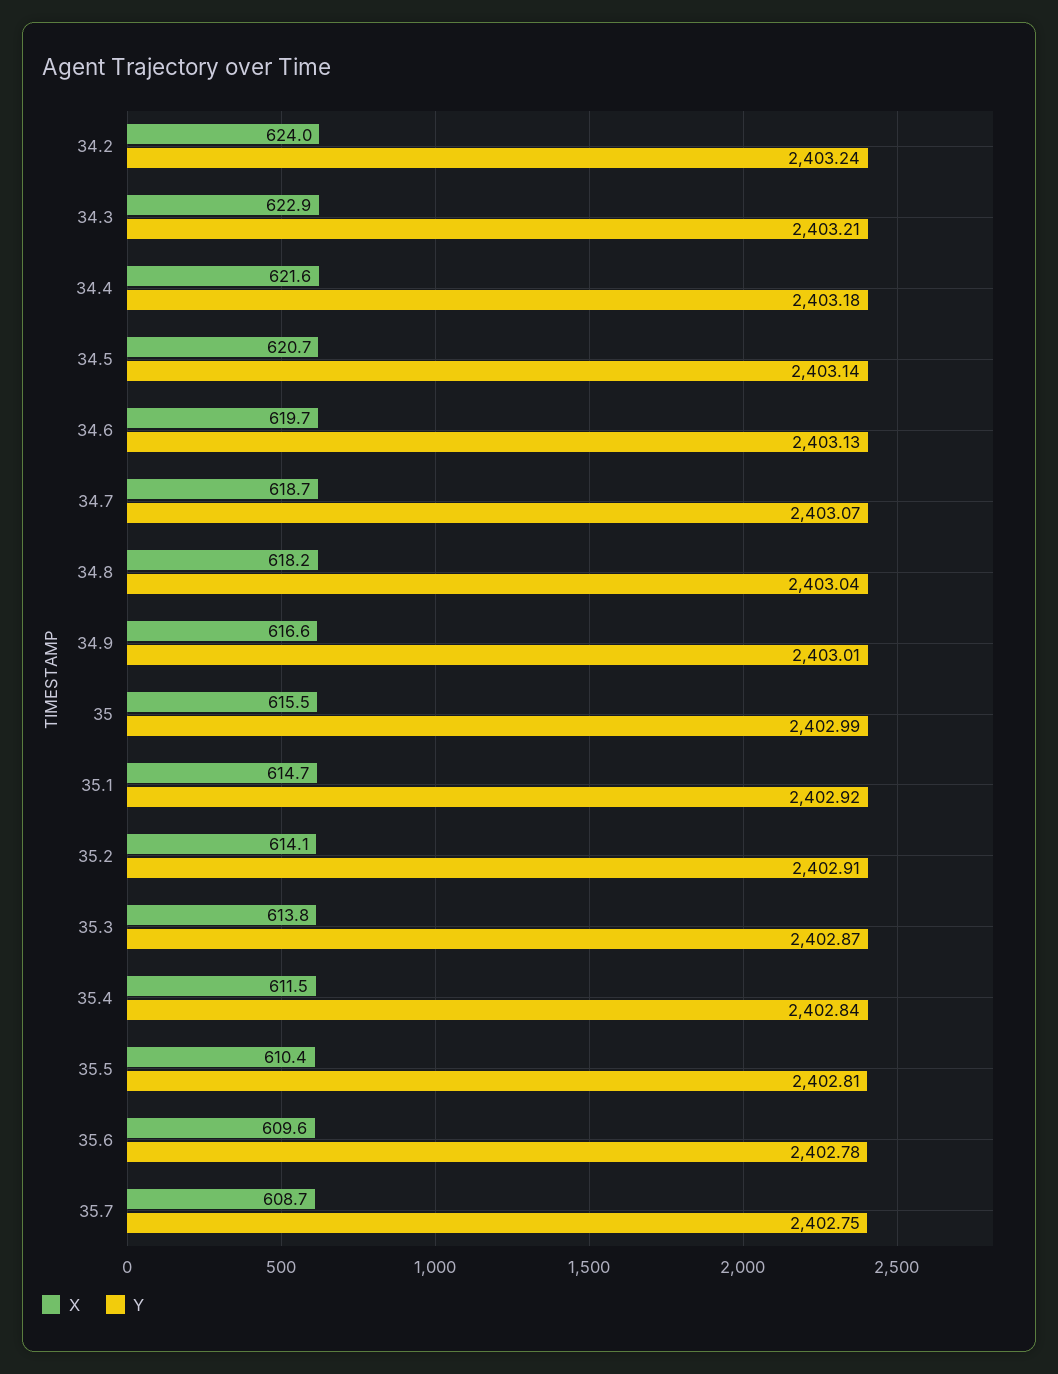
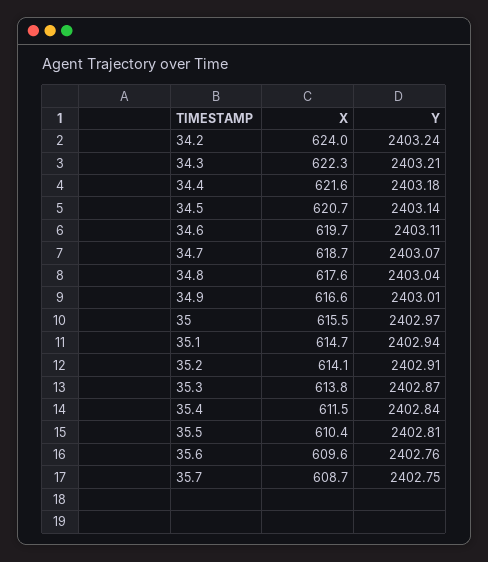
X, 34.3: 622.9 -> 622.3
Y, 34.6: 2403.13 -> 2403.11
X, 34.8: 618.2 -> 617.6
Y, 35: 2402.99 -> 2402.97
Y, 35.1: 2402.92 -> 2402.94
Y, 35.6: 2402.78 -> 2402.76

